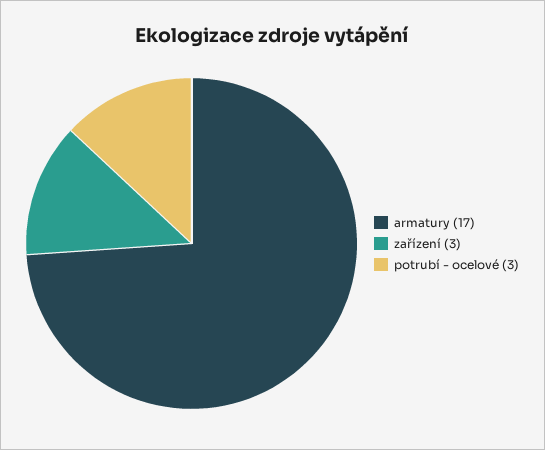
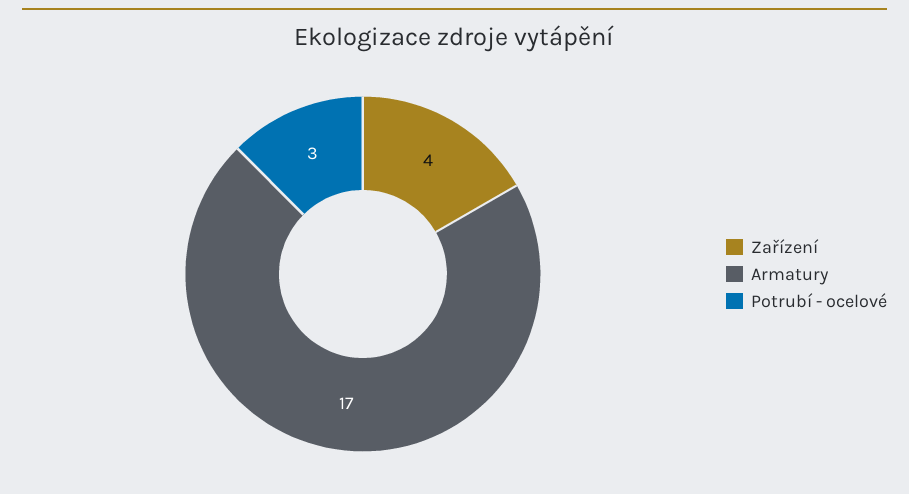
zařízení: 3 -> 4

